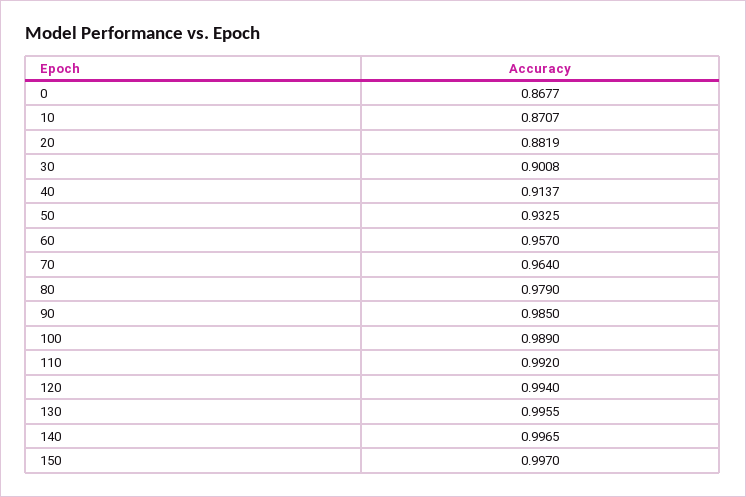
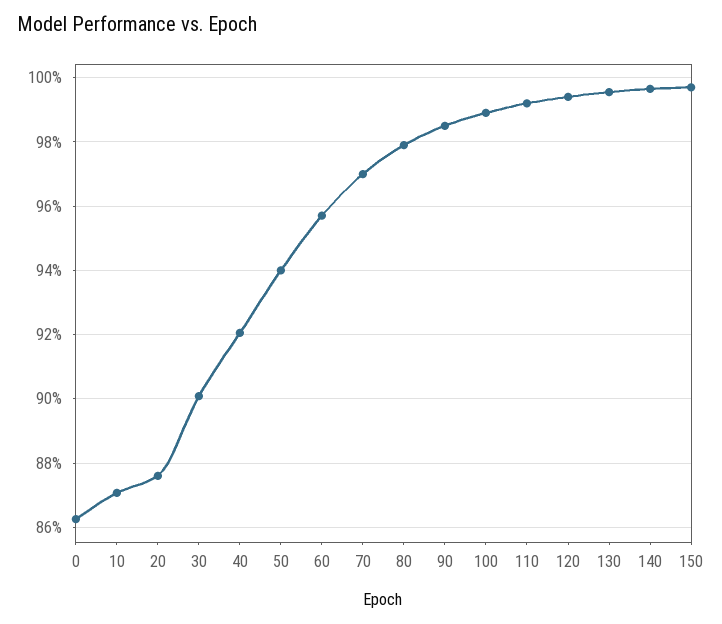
0: 0.8677 -> 0.862
20: 0.8819 -> 0.876
40: 0.9137 -> 0.92
50: 0.9325 -> 0.94
70: 0.964 -> 0.97

